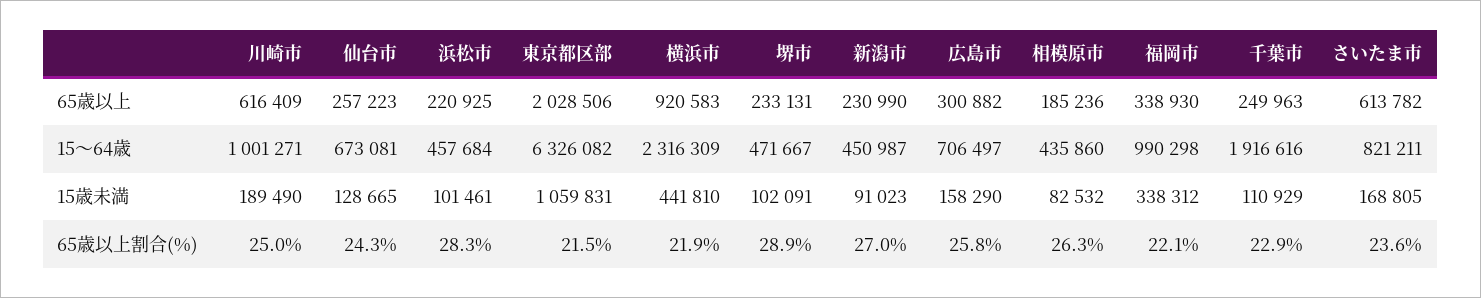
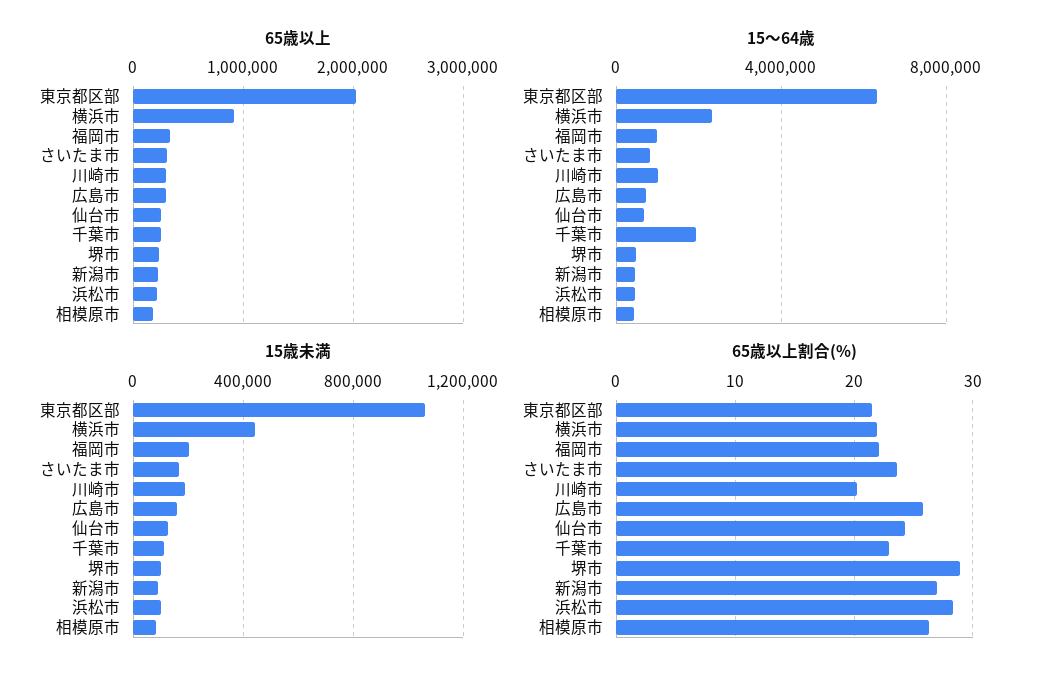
65歳以上, 川崎市: 616409 -> 300000
65歳以上, さいたま市: 613782 -> 300000
15歳未満, 福岡市: 338312 -> 200000
65歳以上割合(%), 川崎市: 25 -> 20

